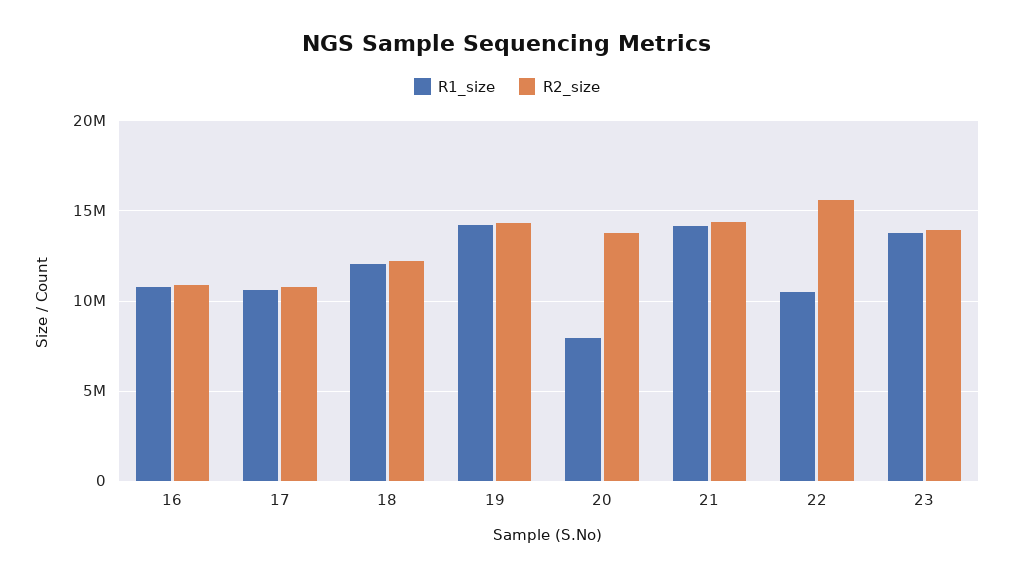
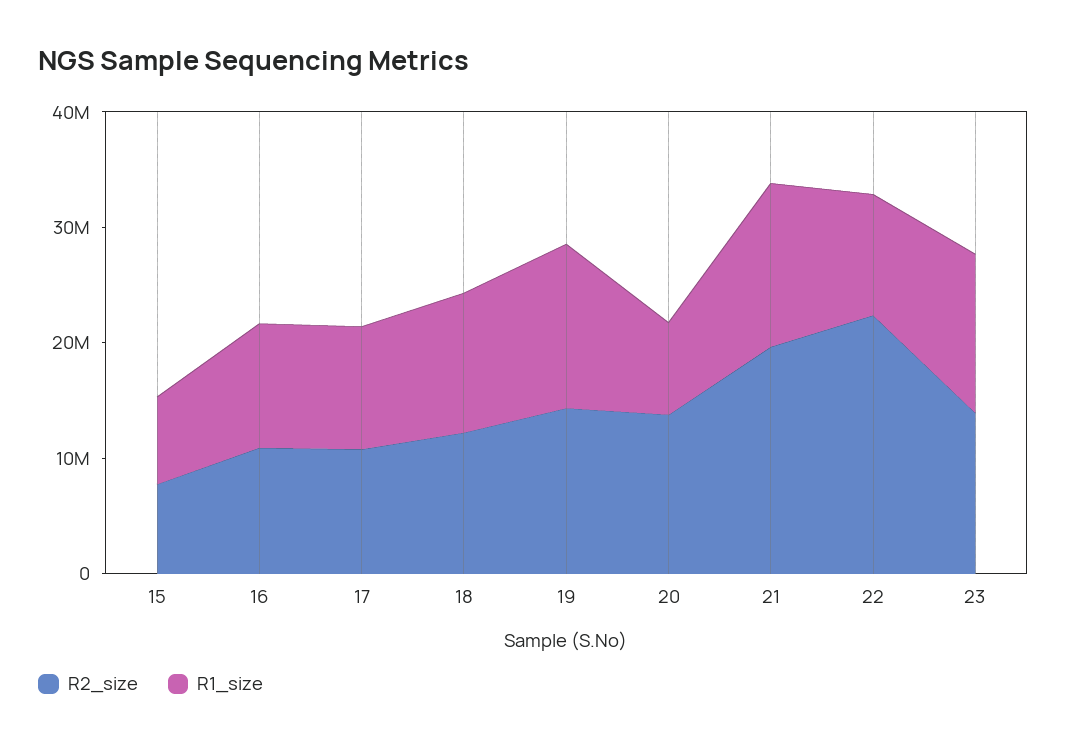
R2_size, 21: 14500000 -> 20000000
R2_size, 22: 15500000 -> 22000000
R2_size, 15: none -> 8000000
R1_size, 15: none -> 8000000

